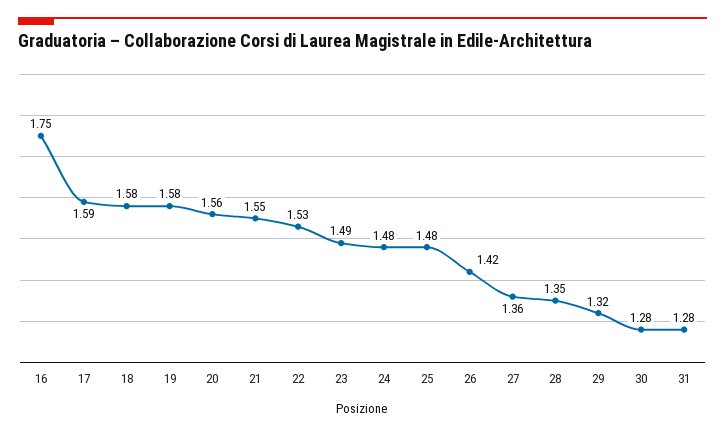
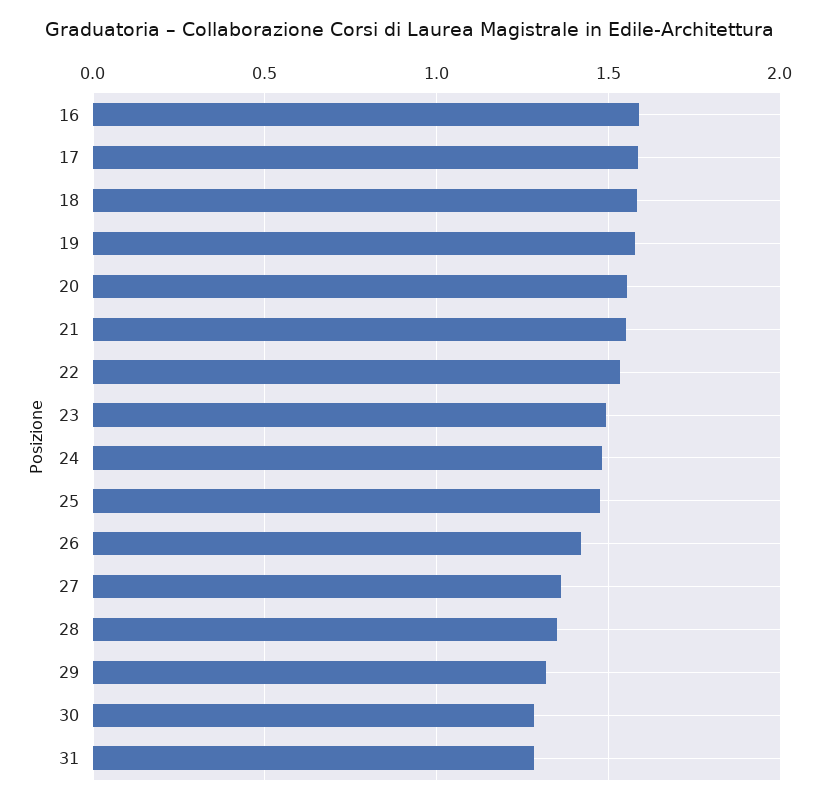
16: 1.75 -> 1.6

